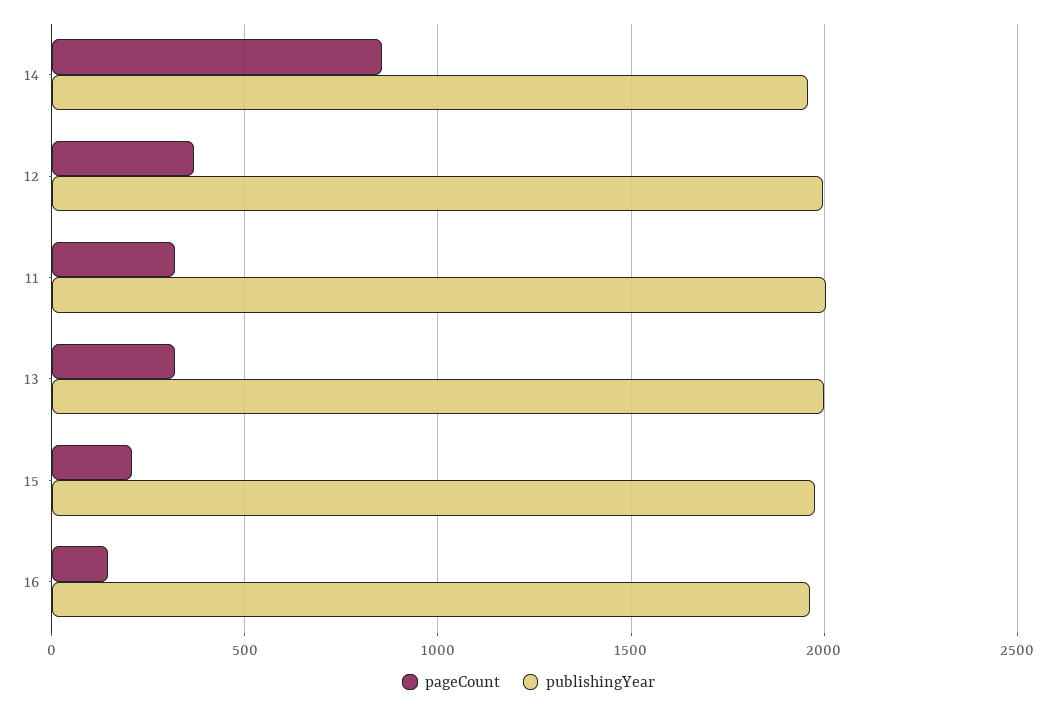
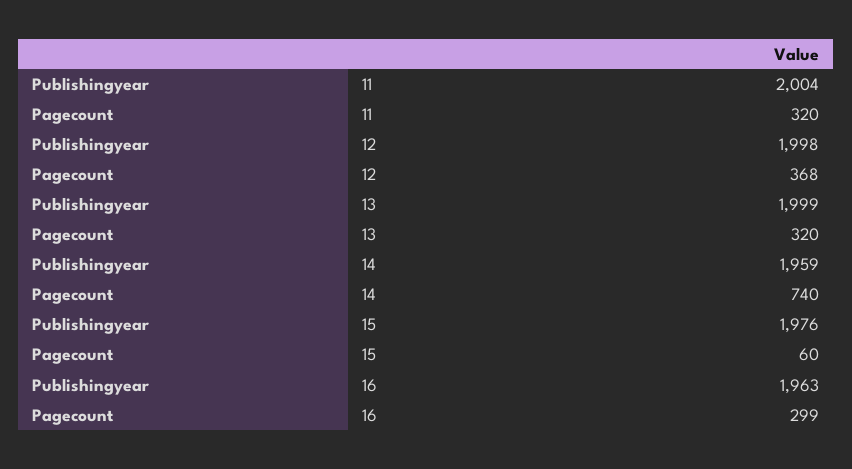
pageCount, 14: 850 -> 740
pageCount, 15: 200 -> 60
pageCount, 16: 150 -> 299

